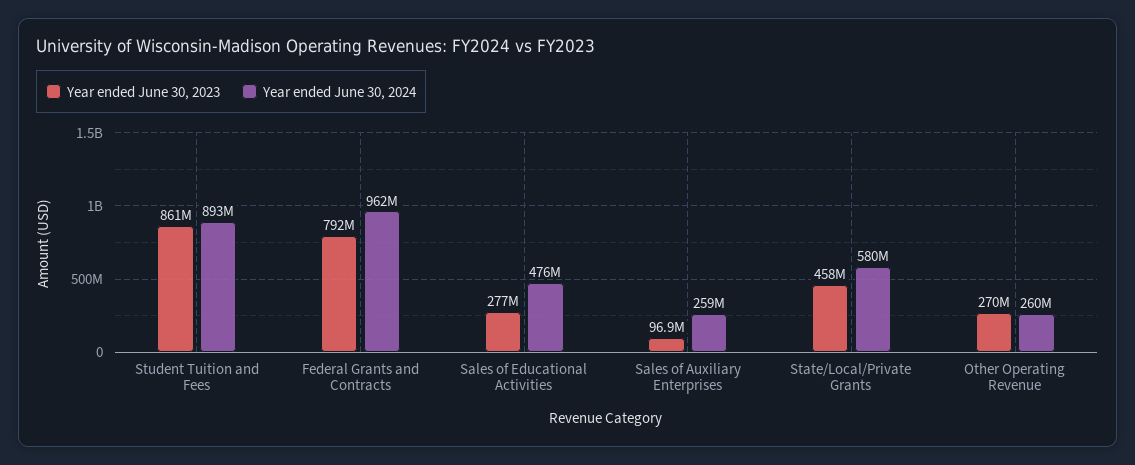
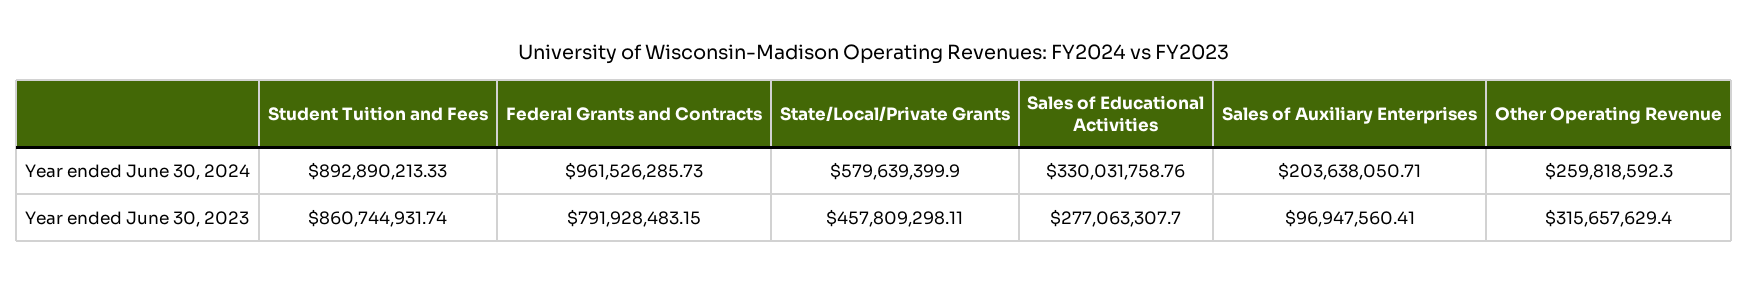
Year ended June 30, 2024, Sales of Educational Activities: 476000000 -> 330031758.76
Year ended June 30, 2024, Sales of Auxiliary Enterprises: 259000000 -> 203638050.71
Year ended June 30, 2023, Other Operating Revenue: 270000000 -> 315657629.4

